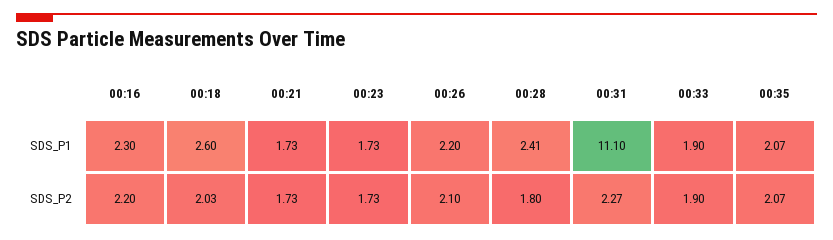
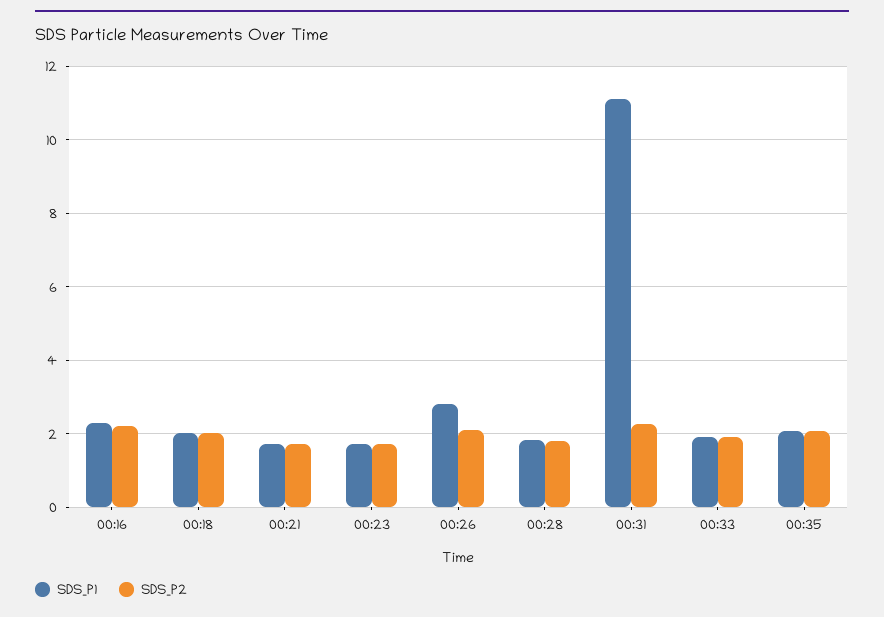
SDS_P1, 00:18: 2.6 -> 2
SDS_P1, 00:26: 2.2 -> 2.8
SDS_P1, 00:28: 2.41 -> 1.8

